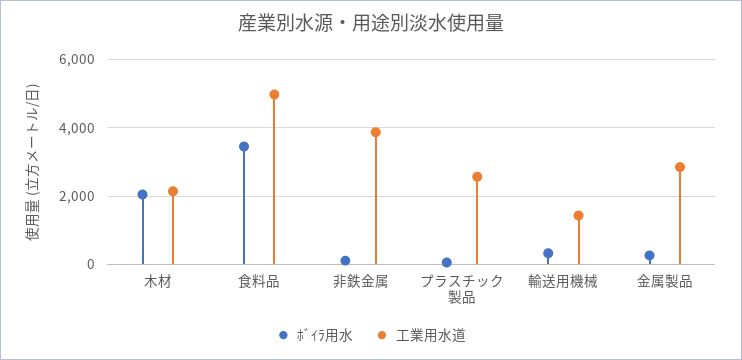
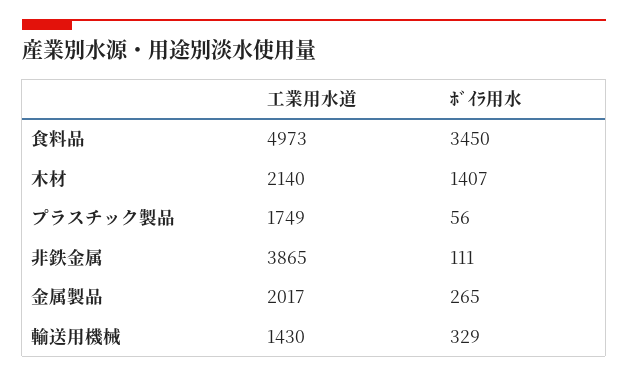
ﾎﾞｲﾗ用水, 木材: 2000 -> 1407
工業用水道, プラスチック製品: 2600 -> 1749
工業用水道, 金属製品: 2800 -> 2017

